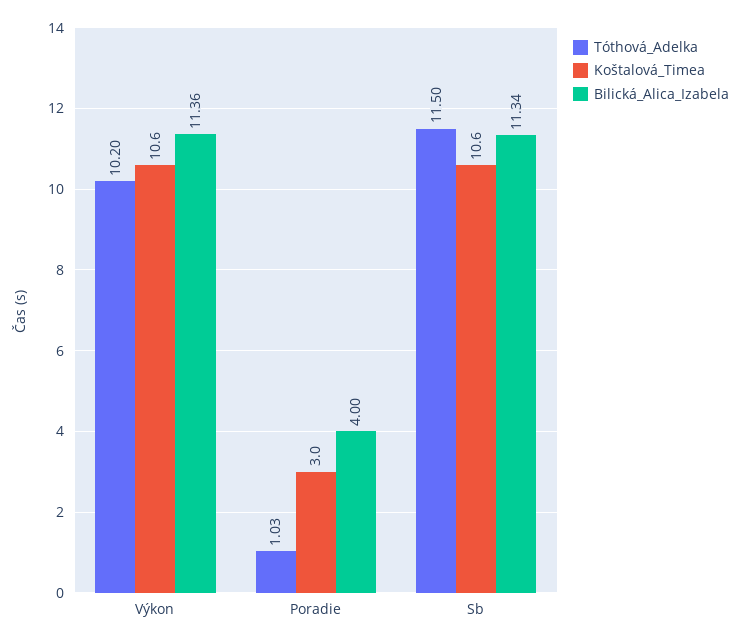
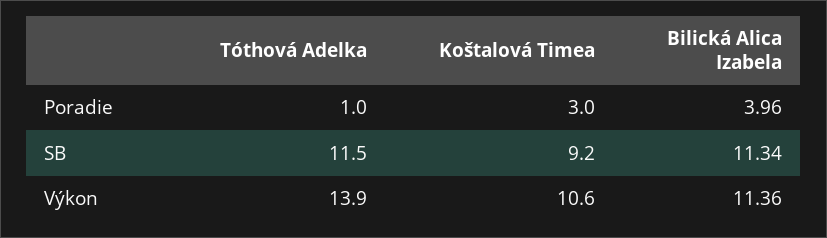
Tóthová_Adelka, Výkon: 10.2 -> 13.9
Tóthová_Adelka, Poradie: 1.03 -> 1
Bilická_Alica_Izabela, Poradie: 4 -> 3.96
Koštalová_Timea, Sb: 10.6 -> 9.2

